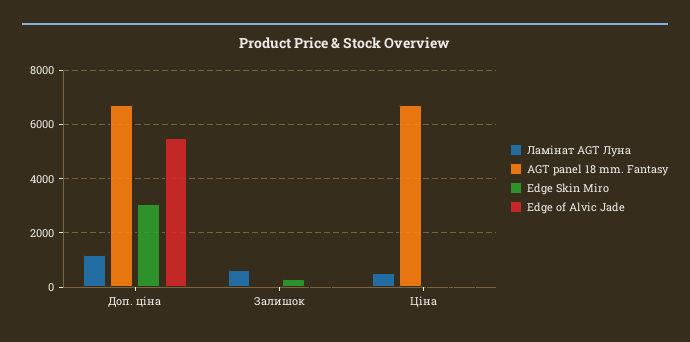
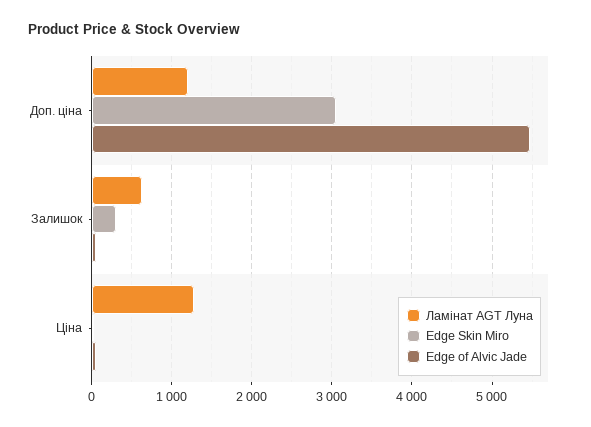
AGT panel 18 mm. Fantasy, Доп. ціна: 6750 -> none
AGT panel 18 mm. Fantasy, Залишок: 0 -> none
Ламінат AGT Луна, Ціна: 500 -> 1300
AGT panel 18 mm. Fantasy, Ціна: 6750 -> none

